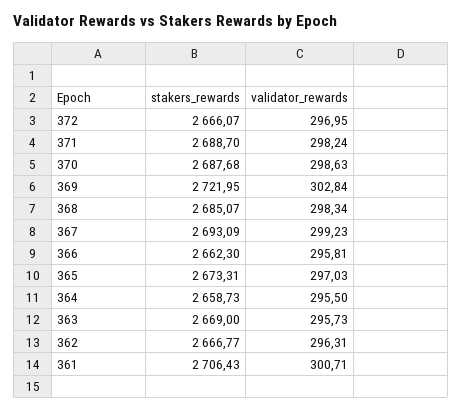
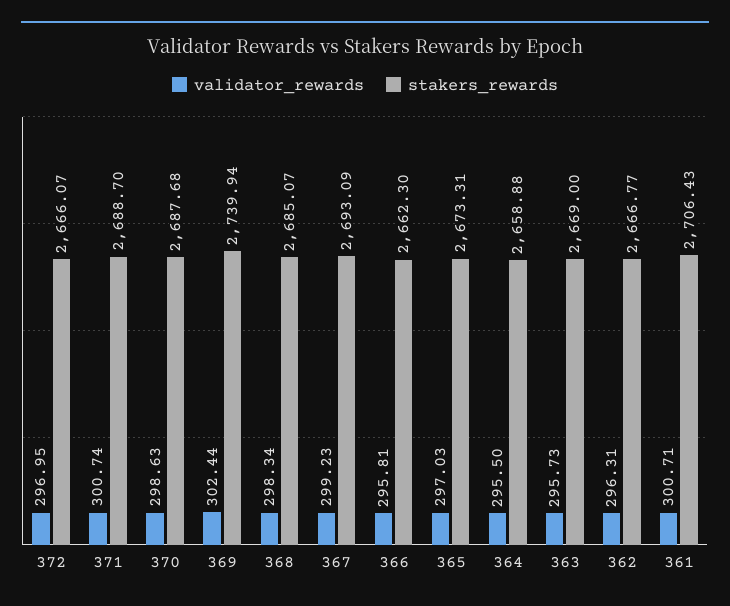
validator_rewards, 371: 298.24 -> 300.74
stakers_rewards, 369: 2721.95 -> 2739.94
validator_rewards, 369: 302.84 -> 302.44
stakers_rewards, 364: 2658.73 -> 2658.88

